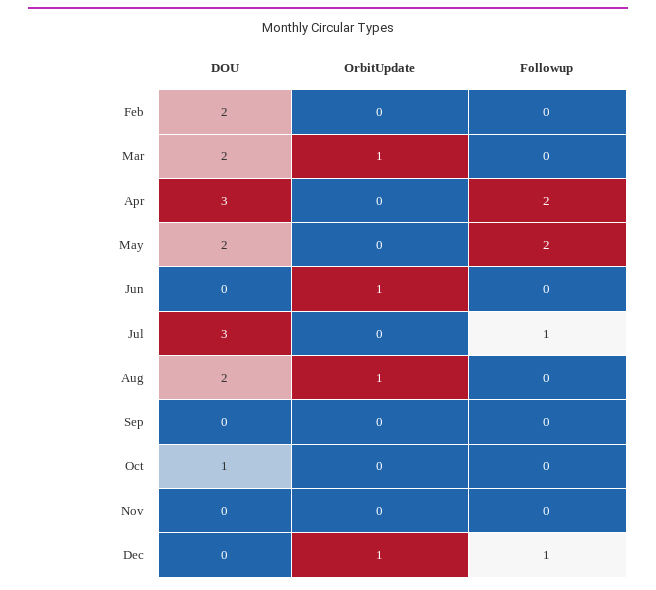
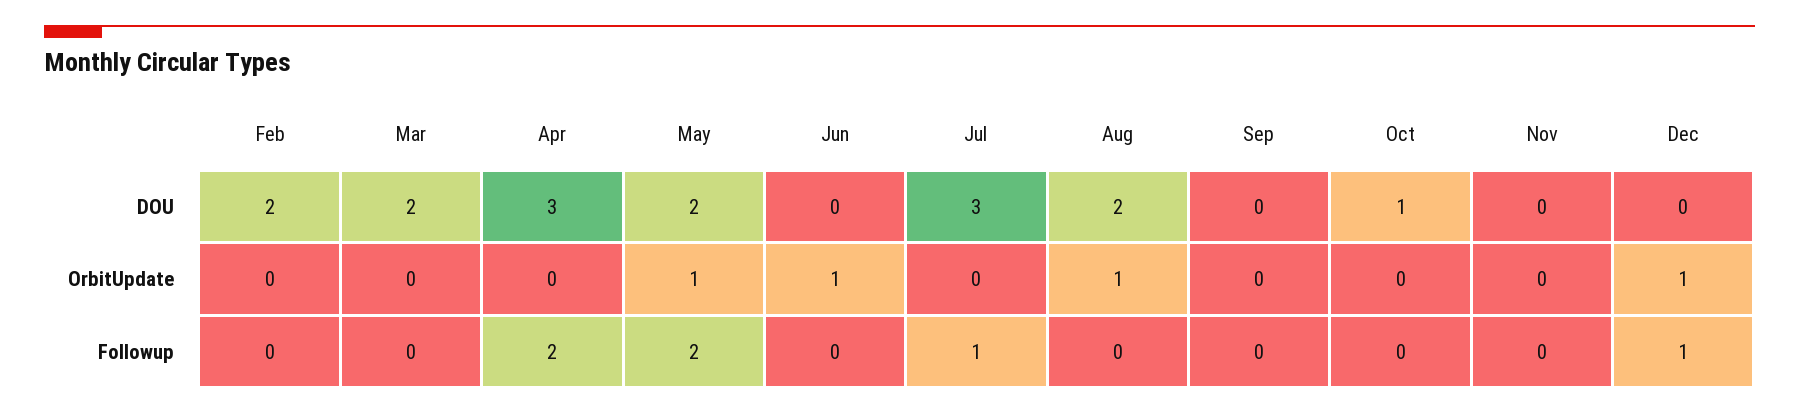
OrbitUpdate, Mar: 1 -> 0
OrbitUpdate, May: 0 -> 1

